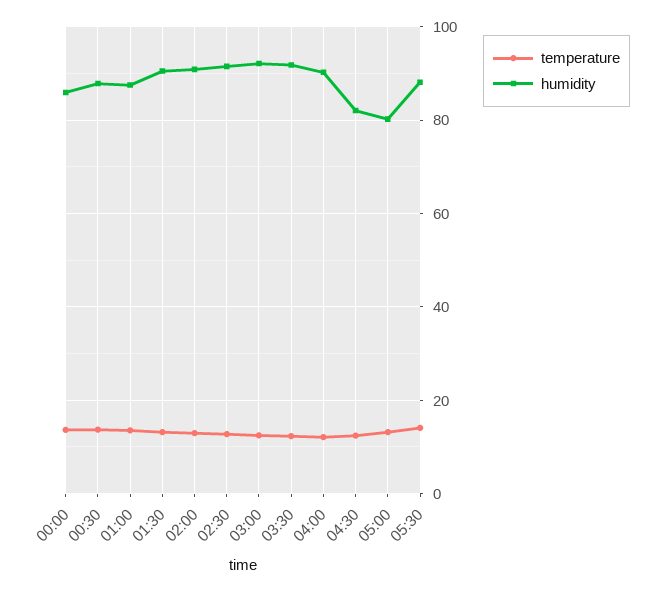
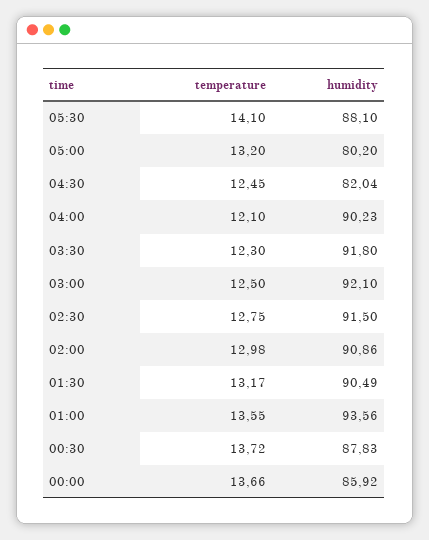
humidity, 01:00: 88 -> 93.56

